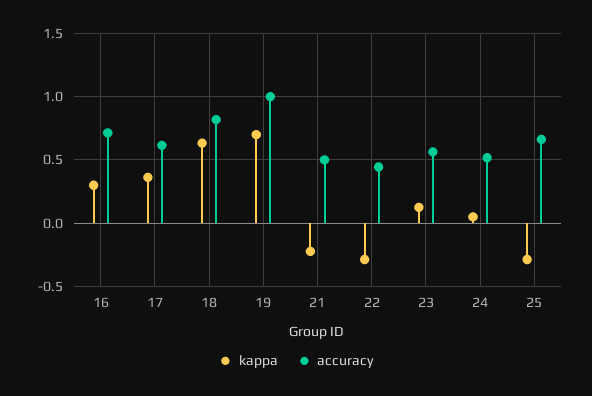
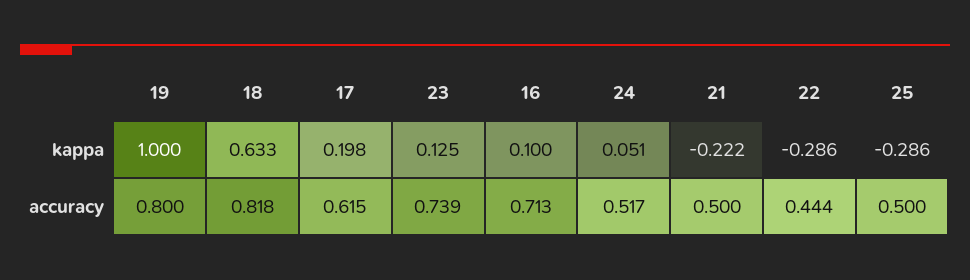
kappa, 16: 0.3 -> 0.1
kappa, 17: 0.35 -> 0.198
kappa, 19: 0.7 -> 1
accuracy, 19: 1 -> 0.8
accuracy, 23: 0.55 -> 0.739
accuracy, 25: 0.65 -> 0.5

